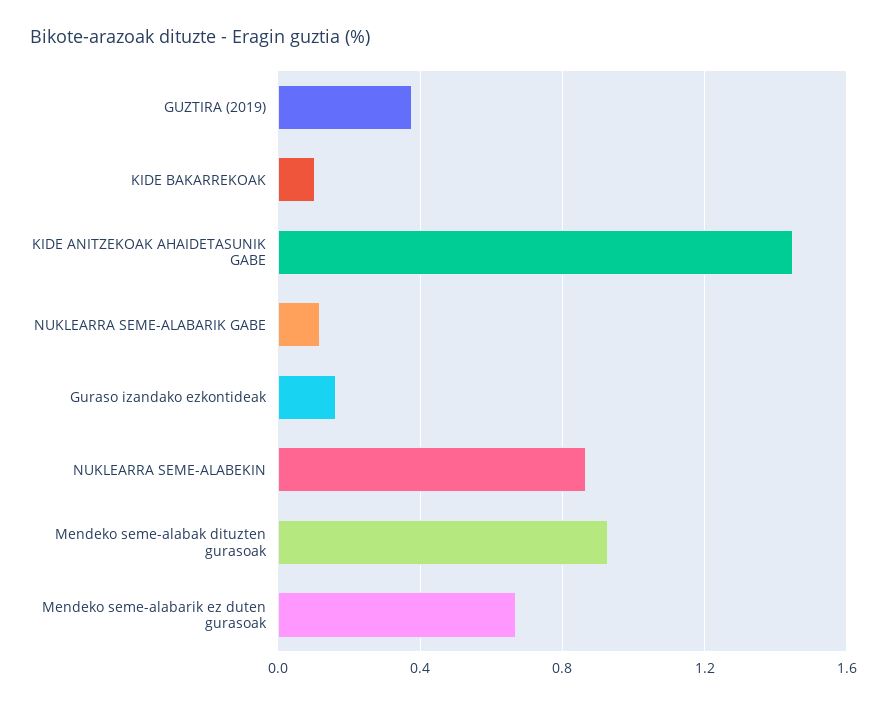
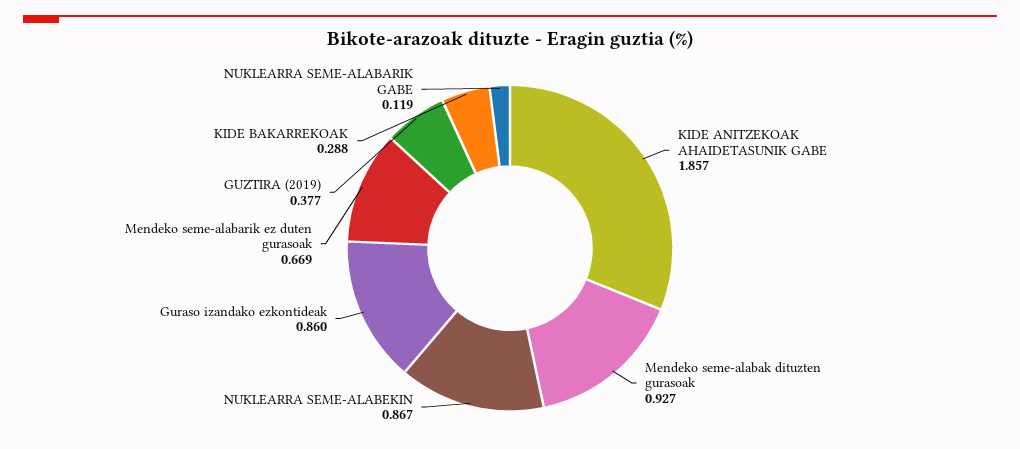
KIDE BAKARREKOAK: 0.1 -> 0.288
KIDE ANITZEKOAK AHAIDETASUNIK GABE: 1.45 -> 1.857
Guraso izandako ezkontideak: 0.15 -> 0.86

